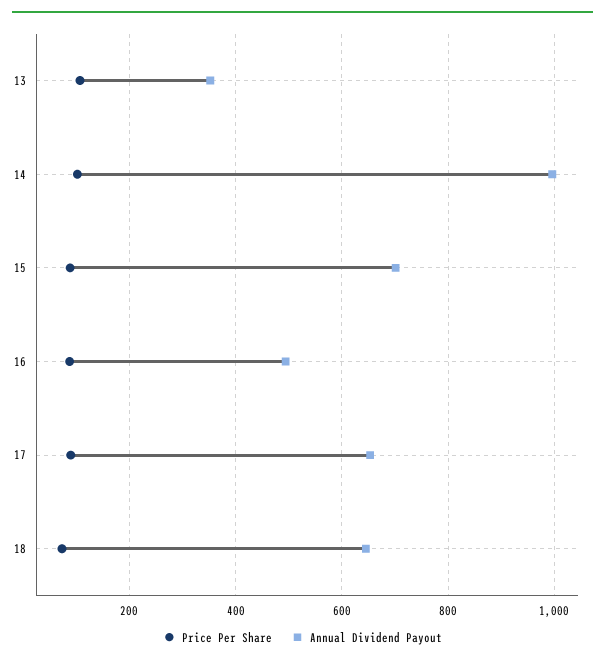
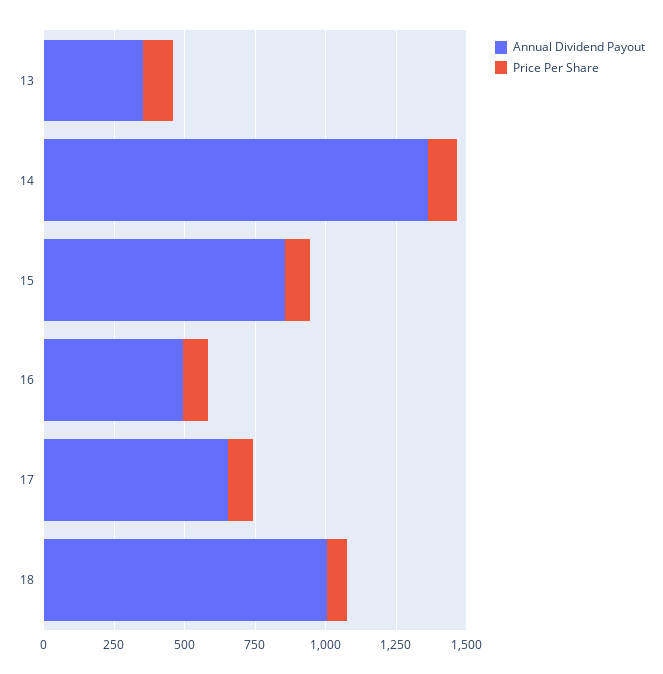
Annual Dividend Payout, 14: 1000 -> 1350
Annual Dividend Payout, 15: 700 -> 850
Annual Dividend Payout, 18: 640 -> 1000

